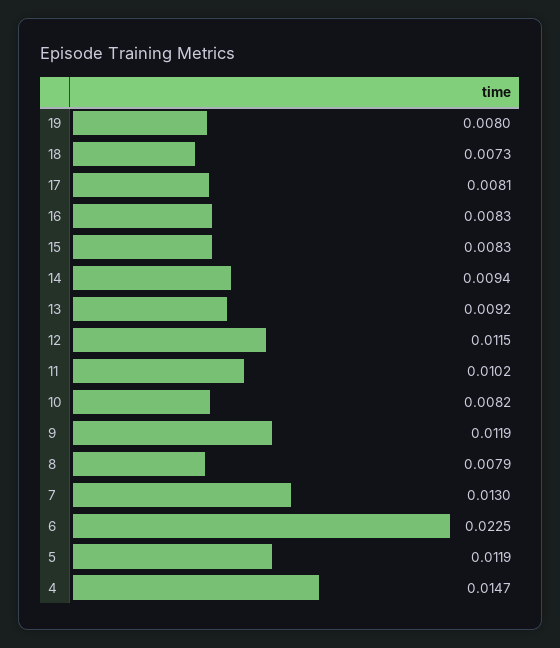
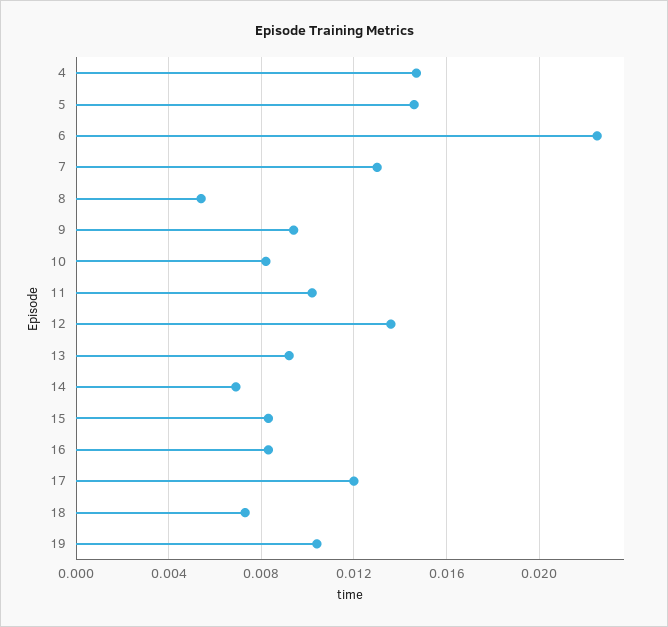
19: 0.008 -> 0.0105
17: 0.0081 -> 0.012
14: 0.0094 -> 0.007
12: 0.0115 -> 0.0135
9: 0.0119 -> 0.0095
8: 0.0079 -> 0.0055
5: 0.0119 -> 0.0145

